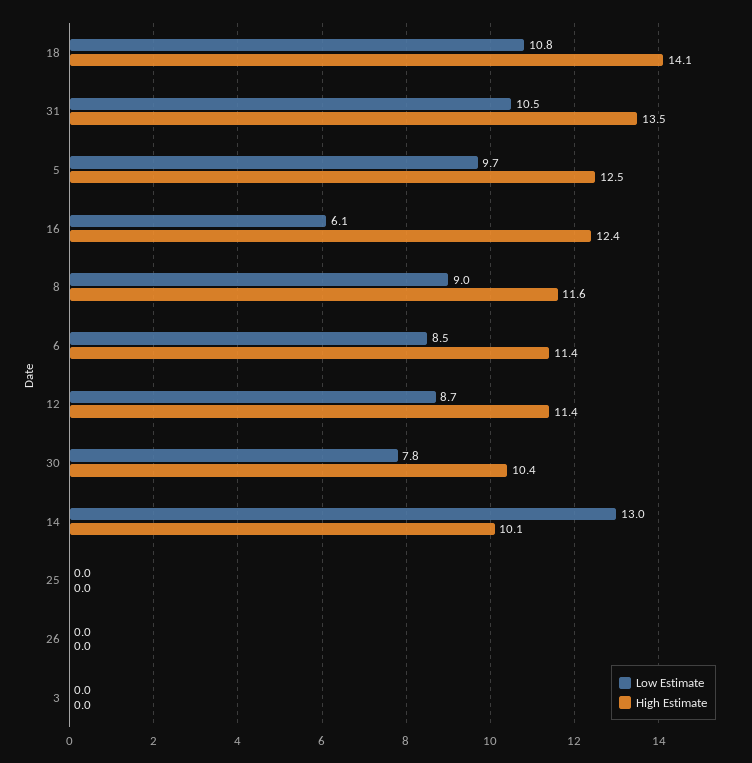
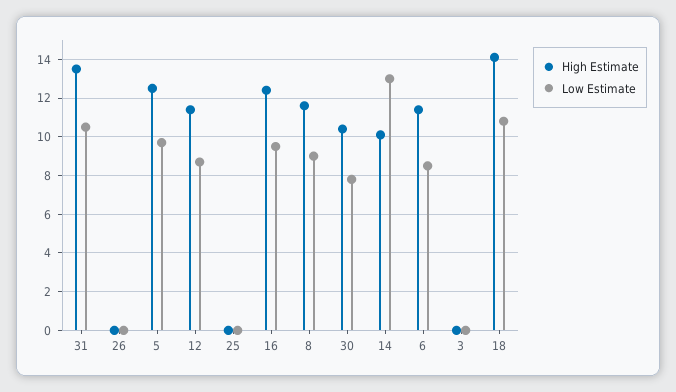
Low Estimate, 16: 6.1 -> 9.5

